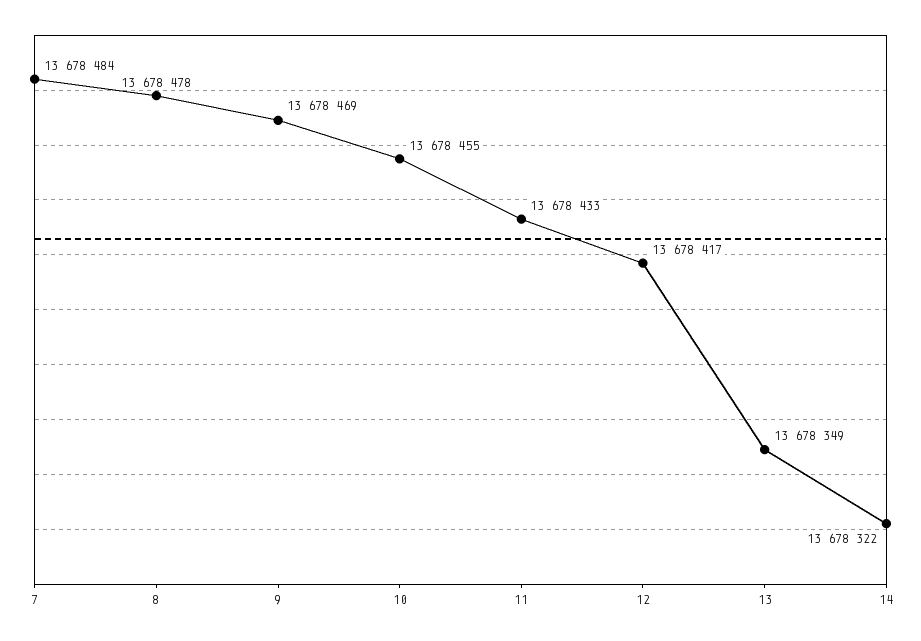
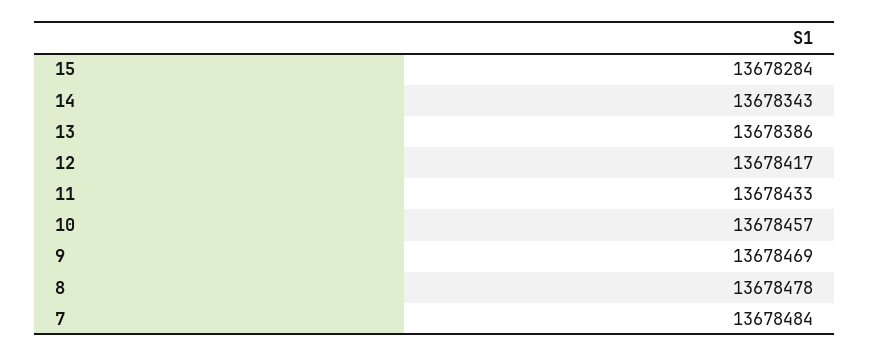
10: 13678455 -> 13678457
13: 13678349 -> 13678386
14: 13678322 -> 13678343
15: none -> 13678284

